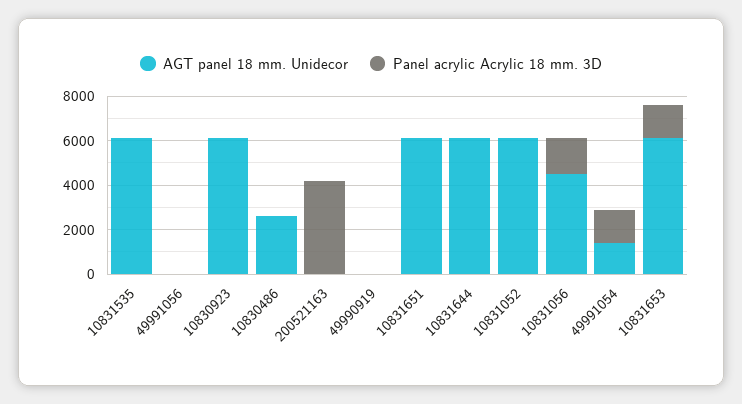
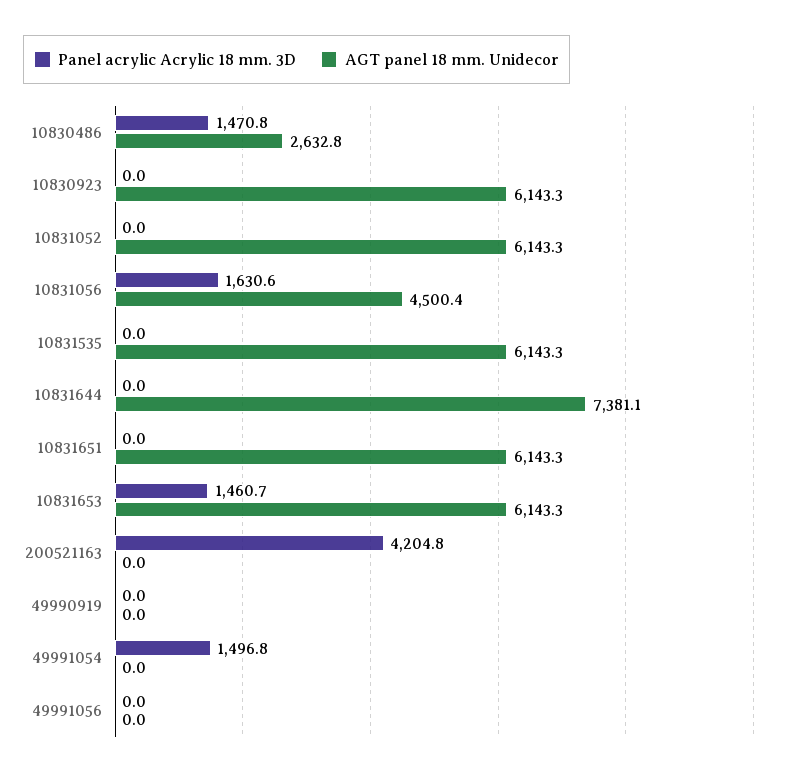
Panel acrylic Acrylic 18 mm. 3D, 10830486: 0 -> 1470.8
AGT panel 18 mm. Unidecor, 10831644: 6000 -> 7381.1
AGT panel 18 mm. Unidecor, 49991054: 1500 -> 0

